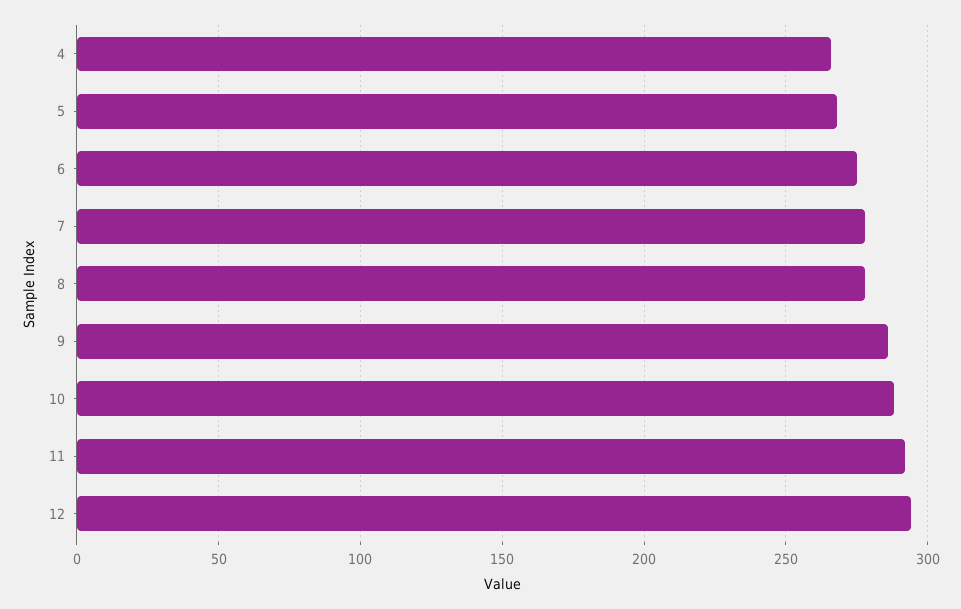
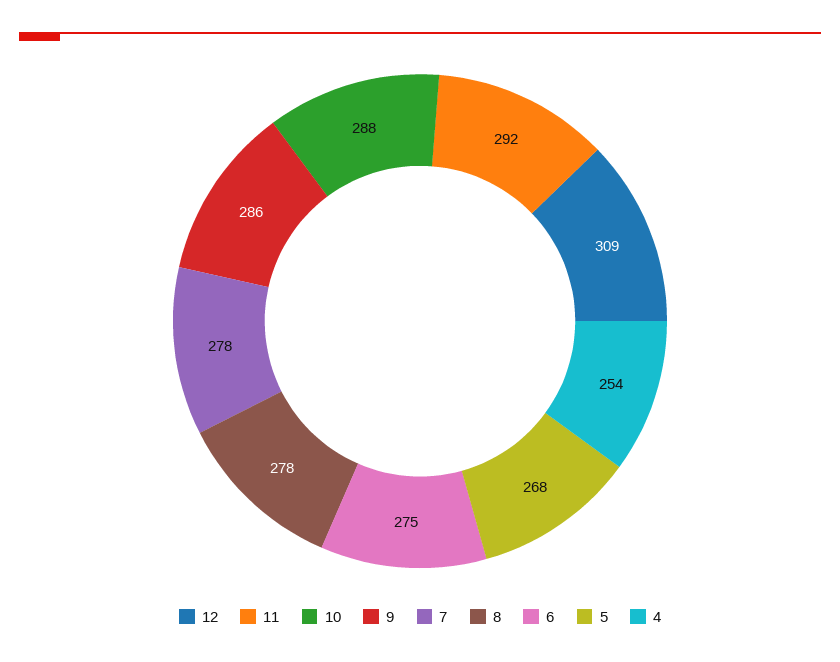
4: 265 -> 254
12: 295 -> 309

